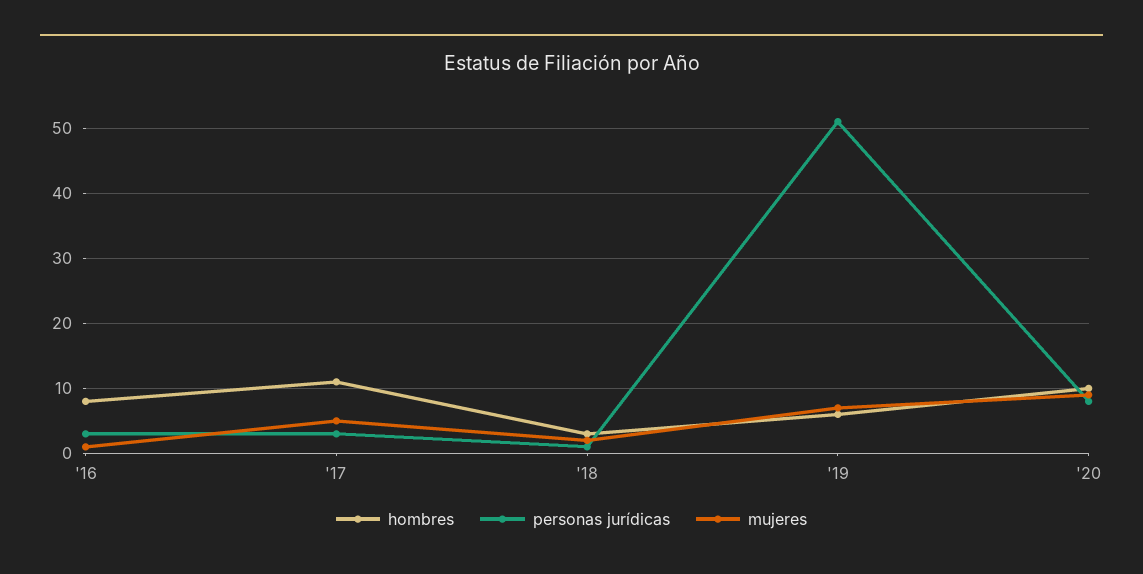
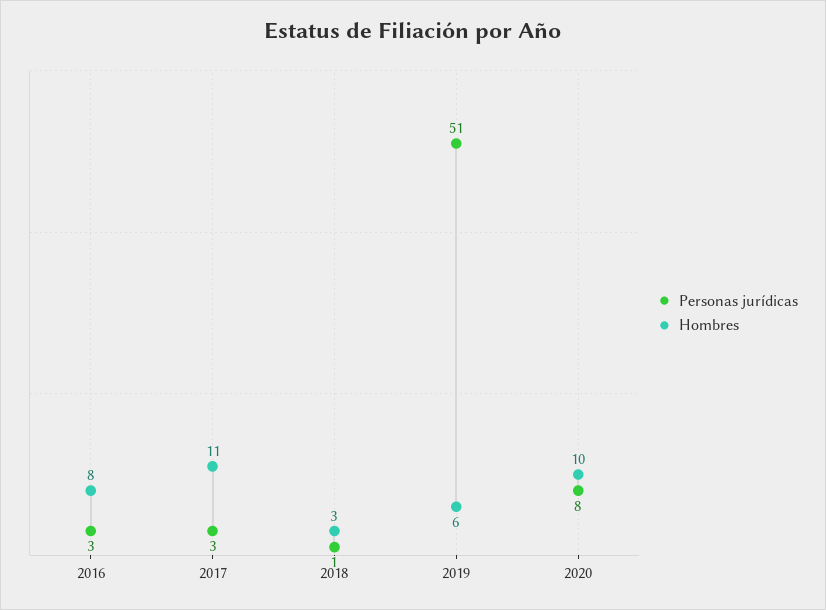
mujeres, '16: 1 -> none
mujeres, '17: 5 -> none
mujeres, '18: 2 -> none
mujeres, '19: 7 -> none
mujeres, '20: 9 -> none

